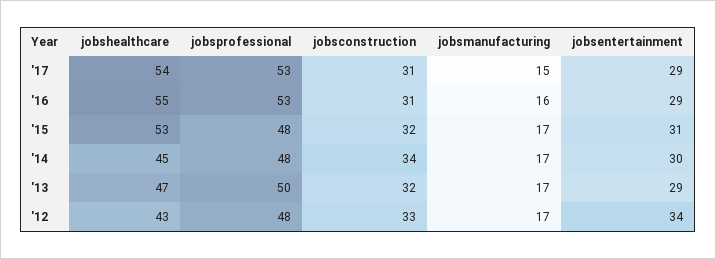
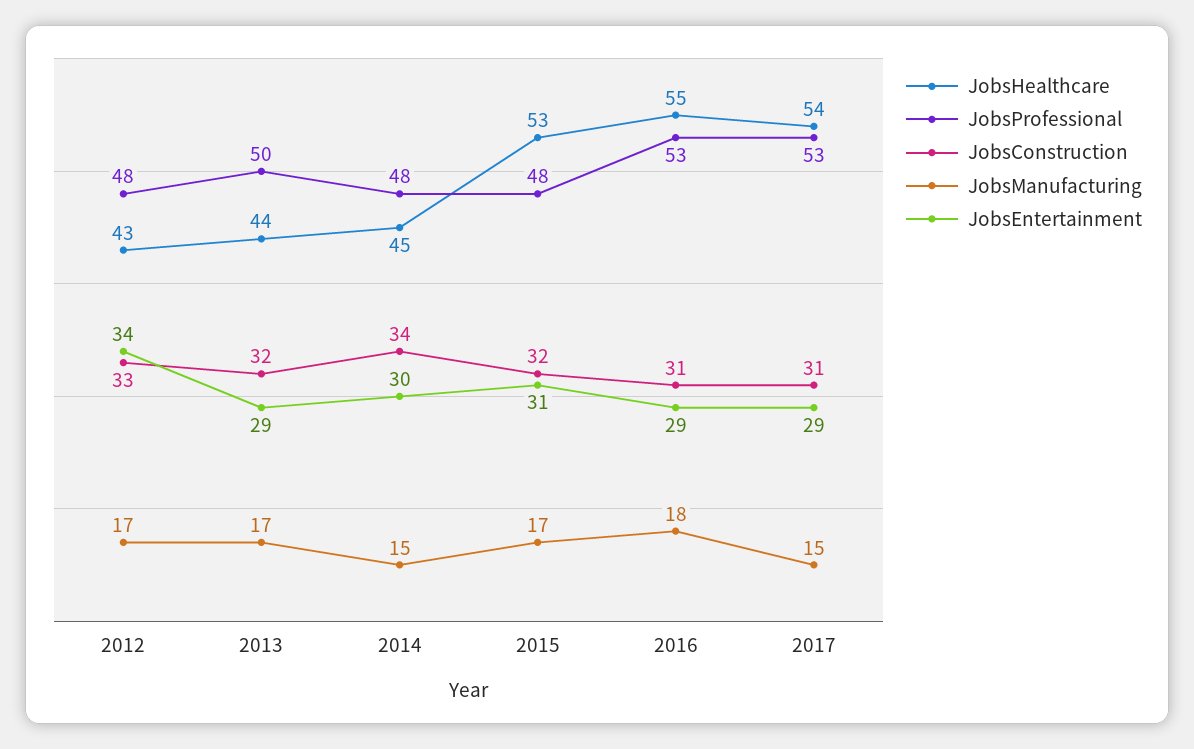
jobsmanufacturing, '16: 16 -> 18
jobsmanufacturing, '14: 17 -> 15
jobshealthcare, '13: 47 -> 44

